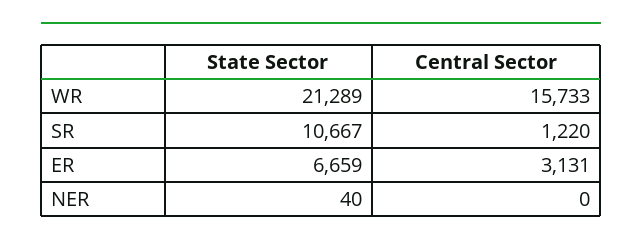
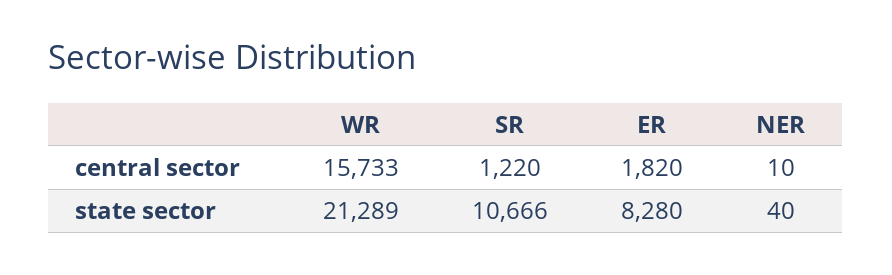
State Sector, SR: 10667 -> 10666
State Sector, ER: 6659 -> 8280
Central Sector, ER: 3131 -> 1820
Central Sector, NER: 0 -> 10

